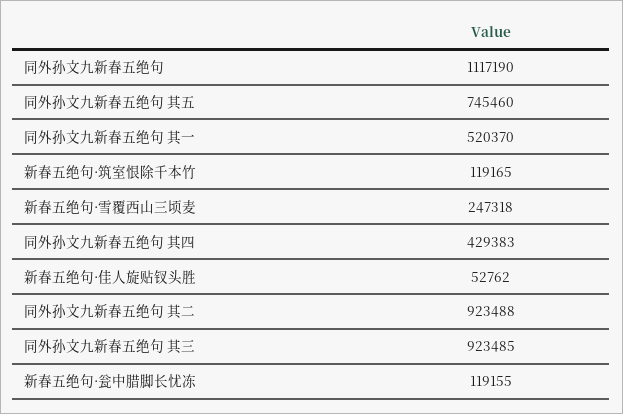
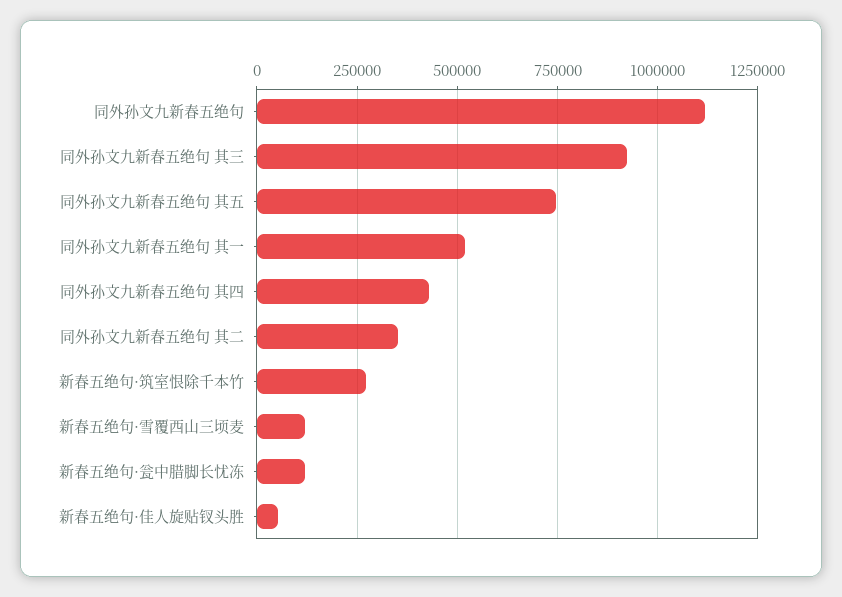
新春五绝句·筑室恨除千本竹: 119165 -> 275000
新春五绝句·雪覆西山三顷麦: 247318 -> 125000
同外孙文九新春五绝句 其二: 923488 -> 350000

